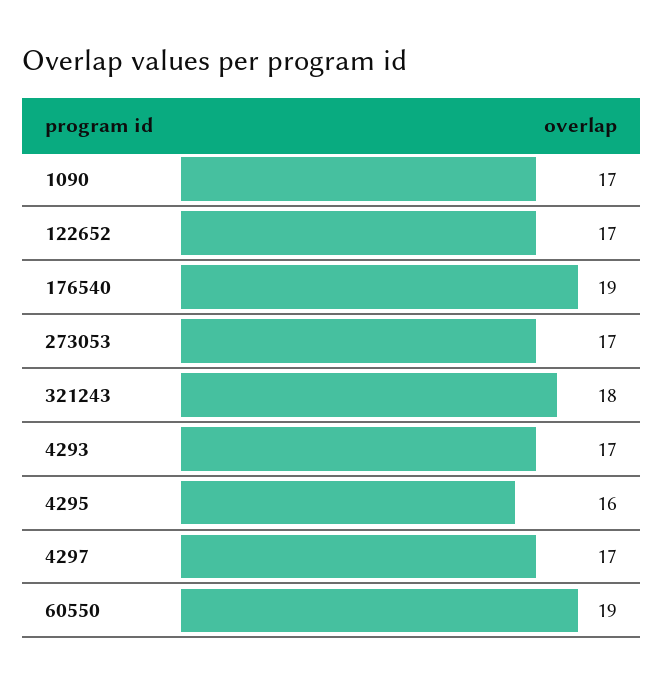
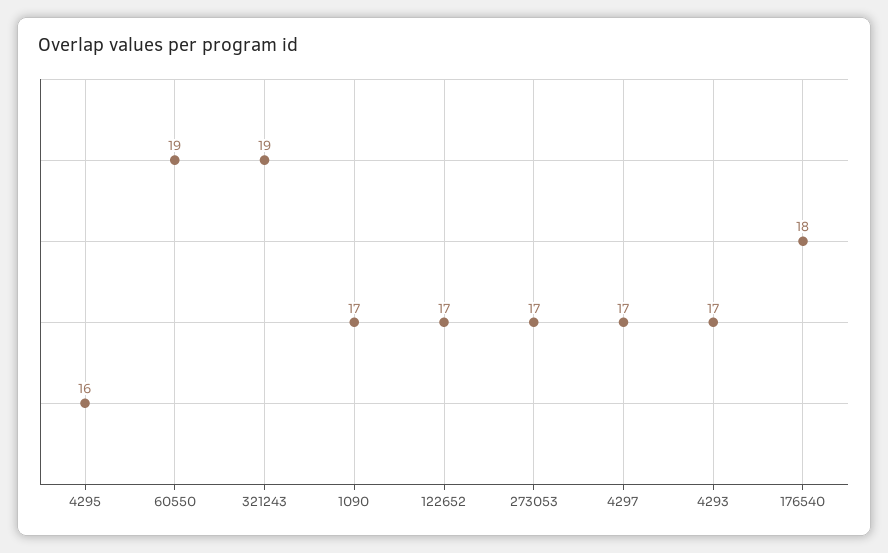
176540: 19 -> 18
321243: 18 -> 19

